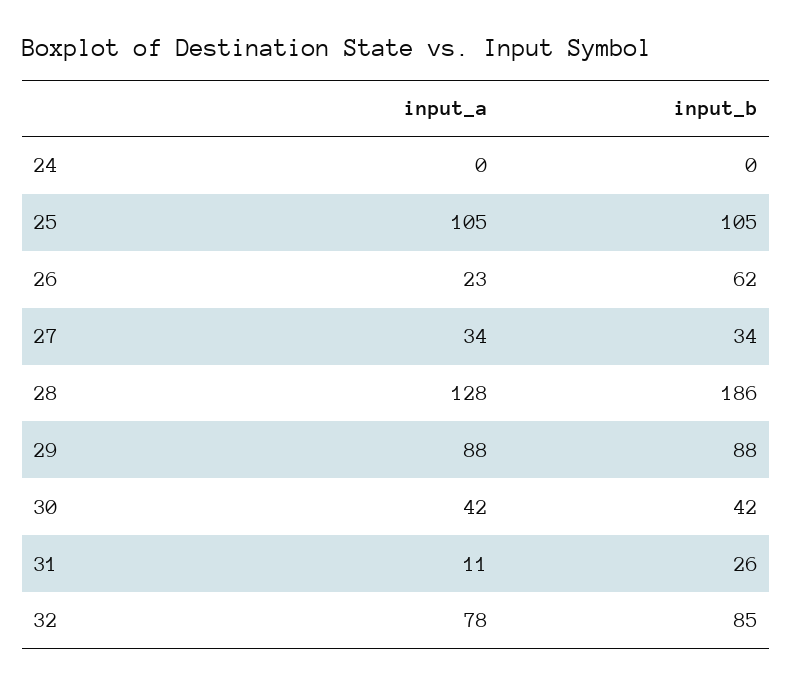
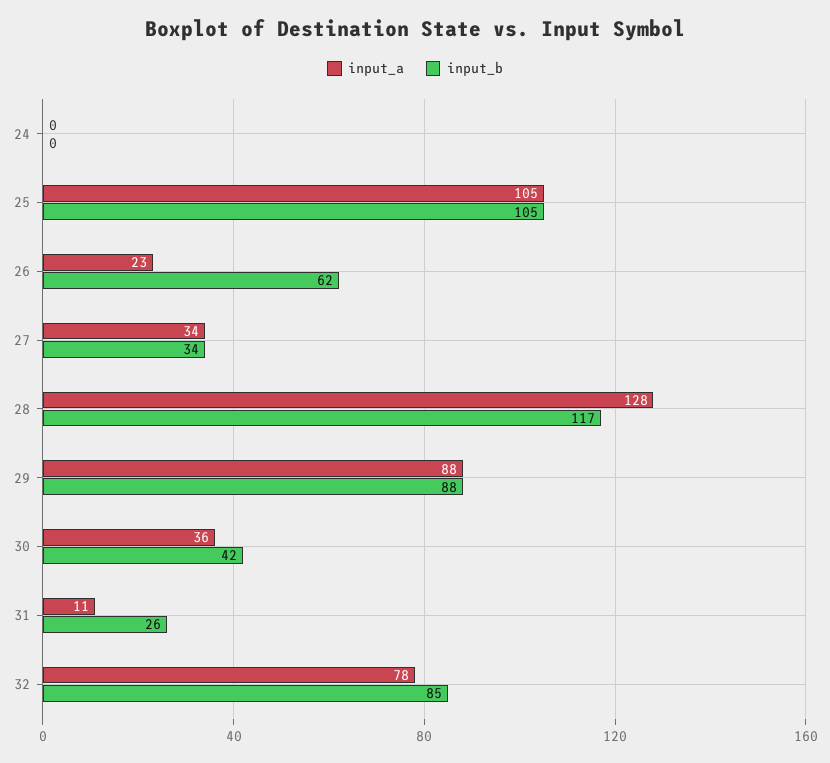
input_b, 28: 186 -> 117
input_a, 30: 42 -> 36

